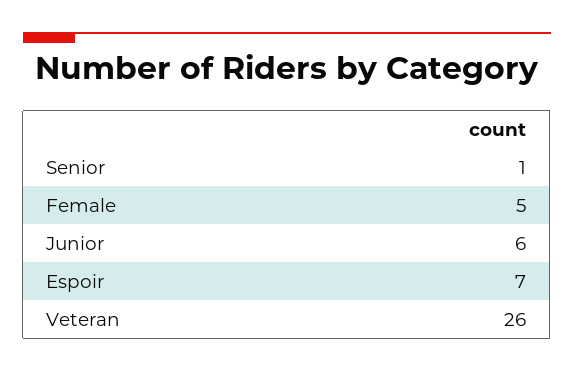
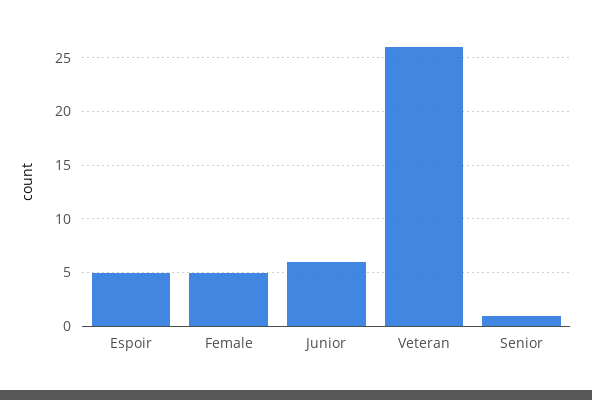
Espoir: 7 -> 5

